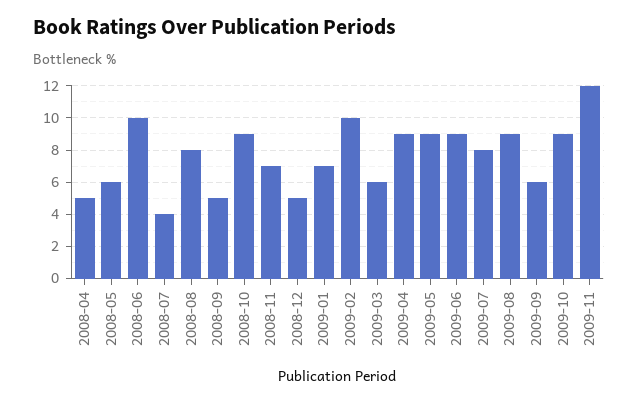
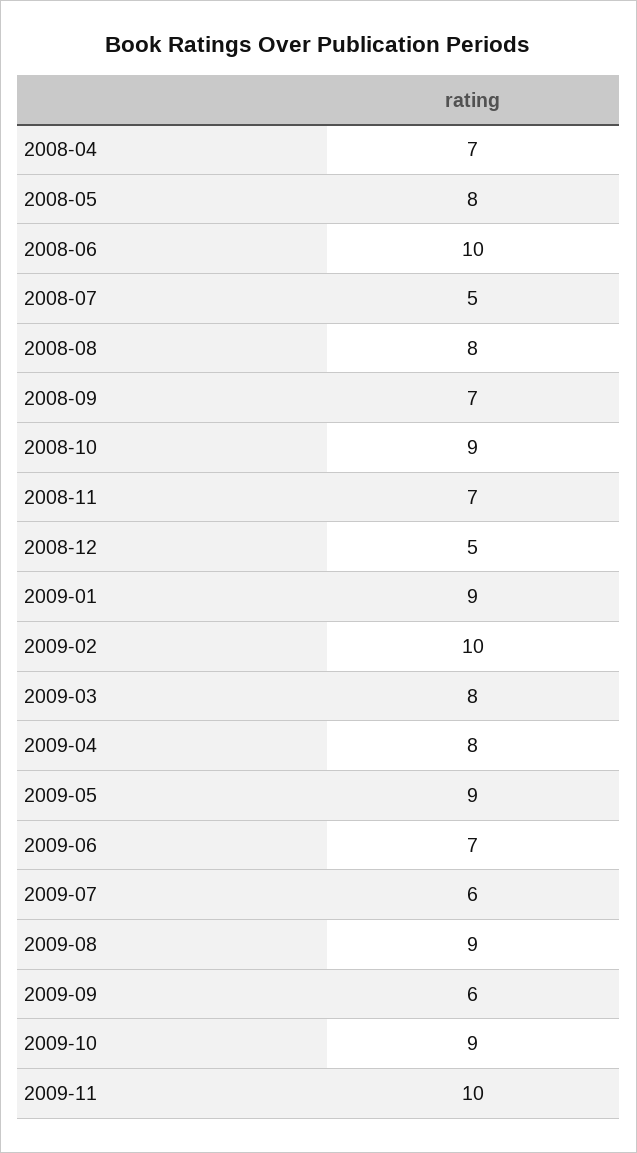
2008-04: 5 -> 7
2008-05: 6 -> 8
2008-07: 4 -> 5
2008-09: 5 -> 7
2009-01: 7 -> 9
2009-03: 6 -> 8
2009-04: 9 -> 8
2009-06: 9 -> 7
2009-07: 8 -> 6
2009-11: 12 -> 10

